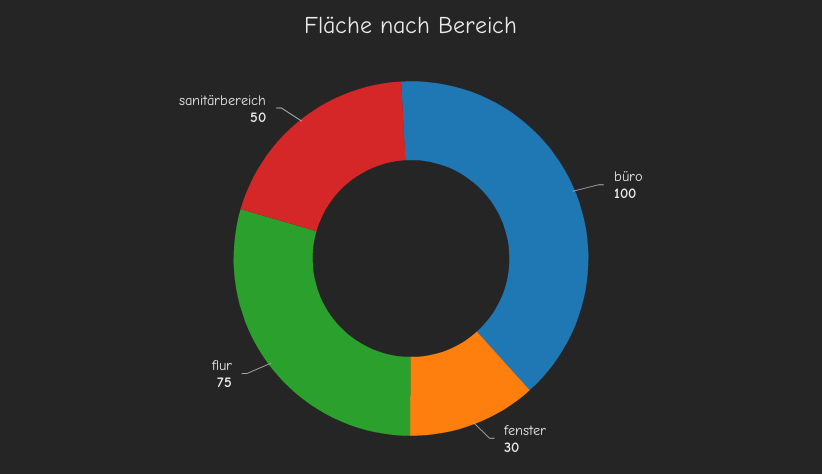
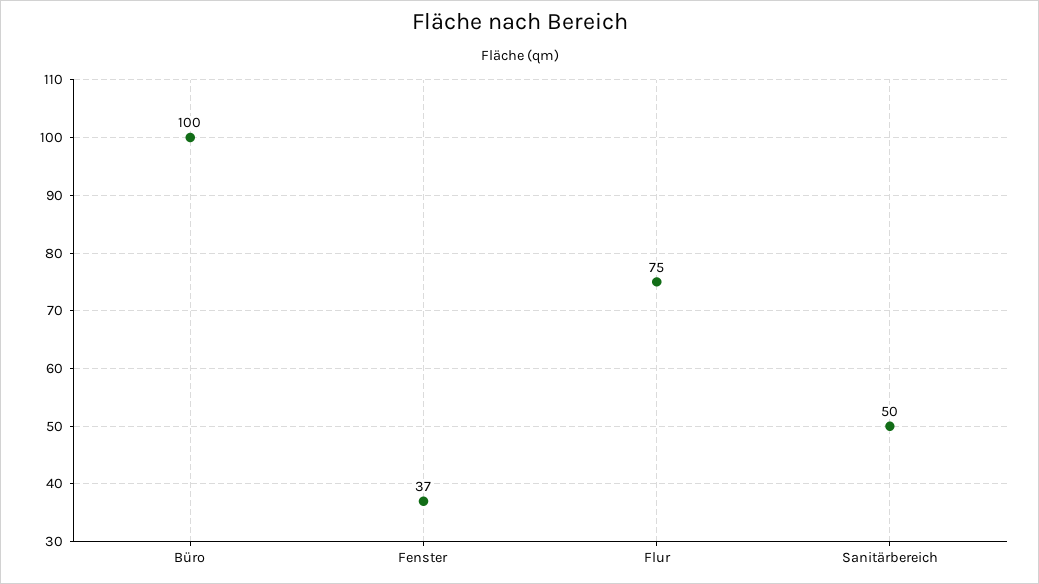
fenster: 30 -> 37

